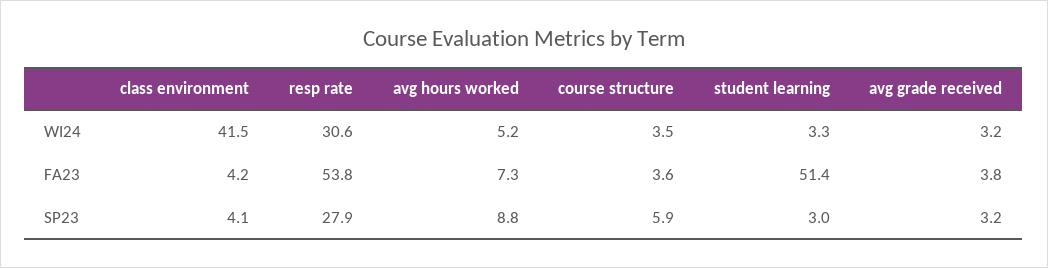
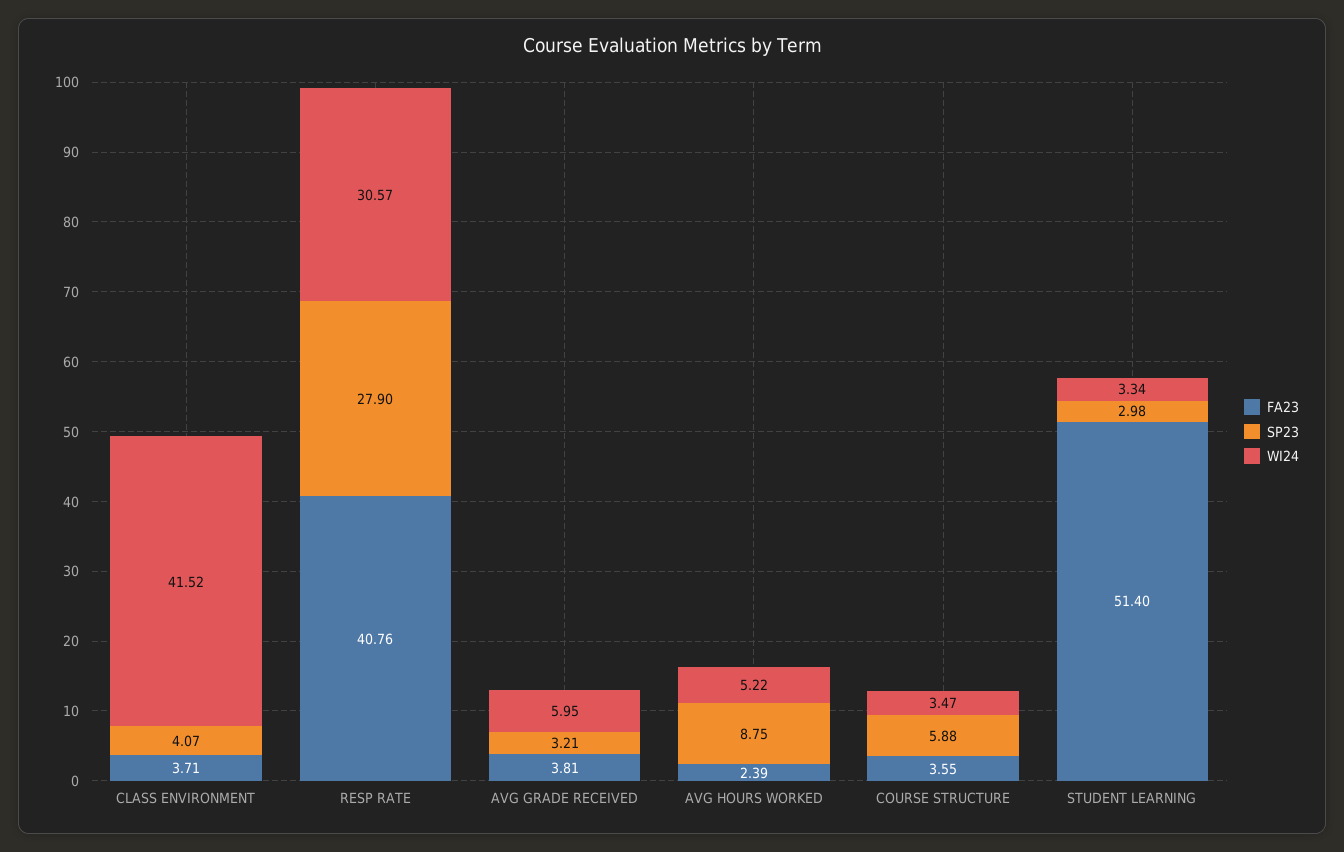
WI24, avg grade received: 3.2 -> 5.95
FA23, class environment: 4.2 -> 3.71
FA23, resp rate: 53.8 -> 40.76
FA23, avg hours worked: 7.3 -> 2.39

